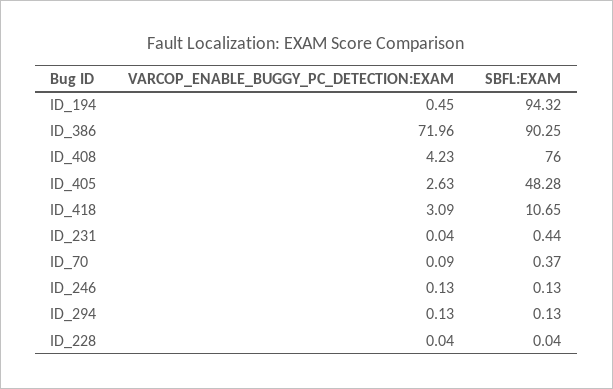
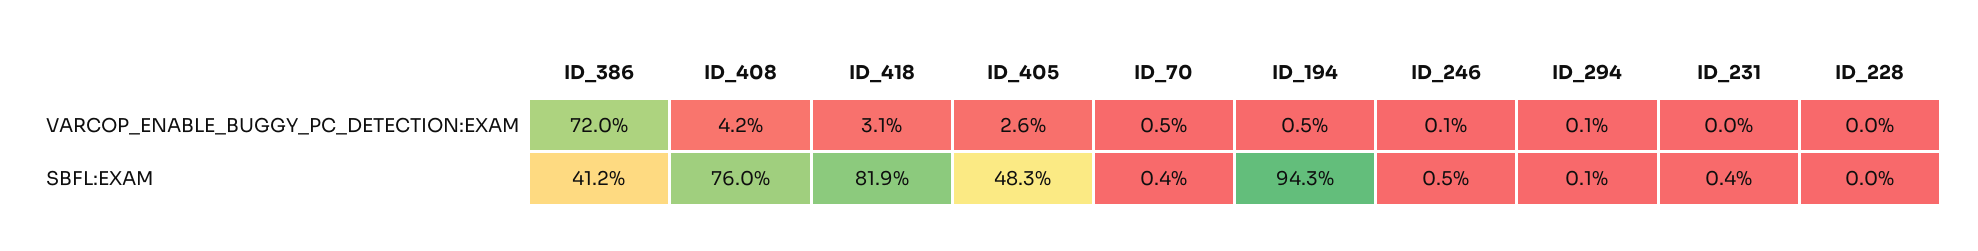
SBFL:EXAM, ID_386: 90.25 -> 41.2
SBFL:EXAM, ID_418: 10.65 -> 81.9
VARCOP_ENABLE_BUGGY_PC_DETECTION:EXAM, ID_70: 0.09 -> 0.5
SBFL:EXAM, ID_246: 0.13 -> 0.5

